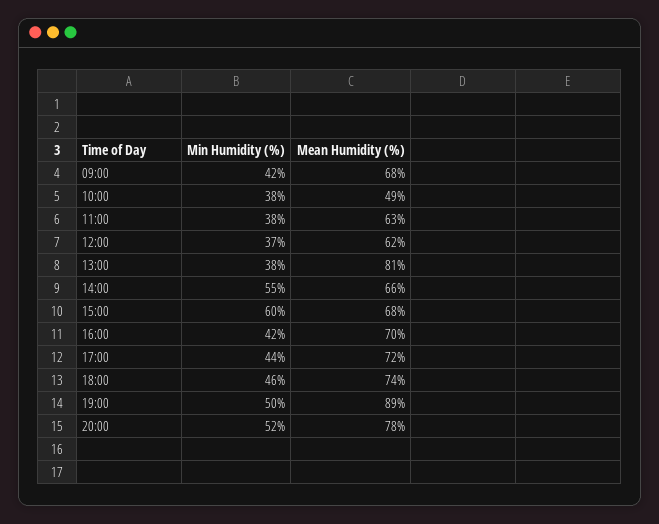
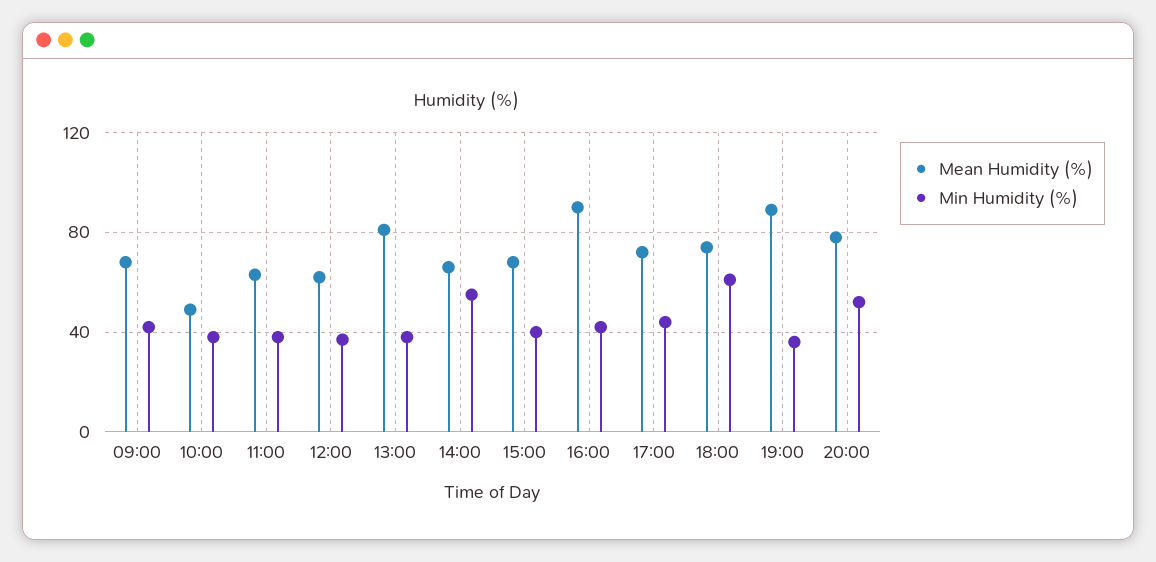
Min Humidity (%), 15:00: 60 -> 40
Mean Humidity (%), 16:00: 70 -> 90
Min Humidity (%), 18:00: 46 -> 60
Min Humidity (%), 19:00: 50 -> 35

